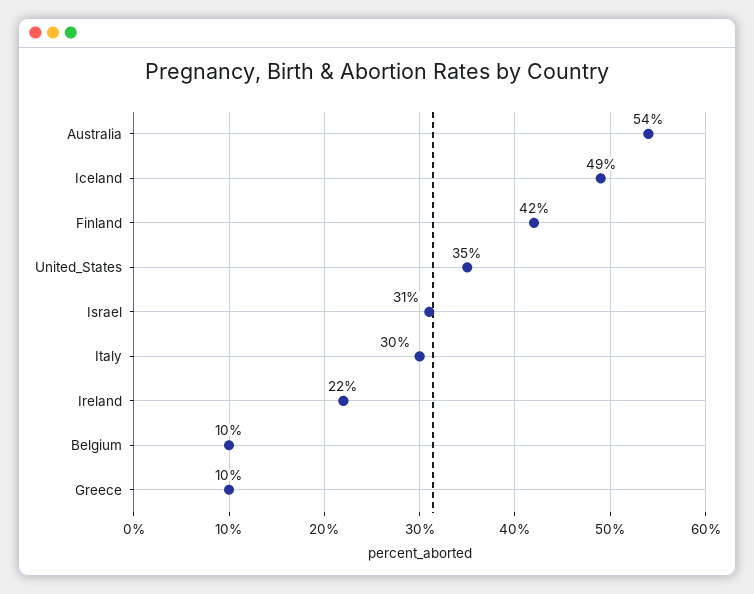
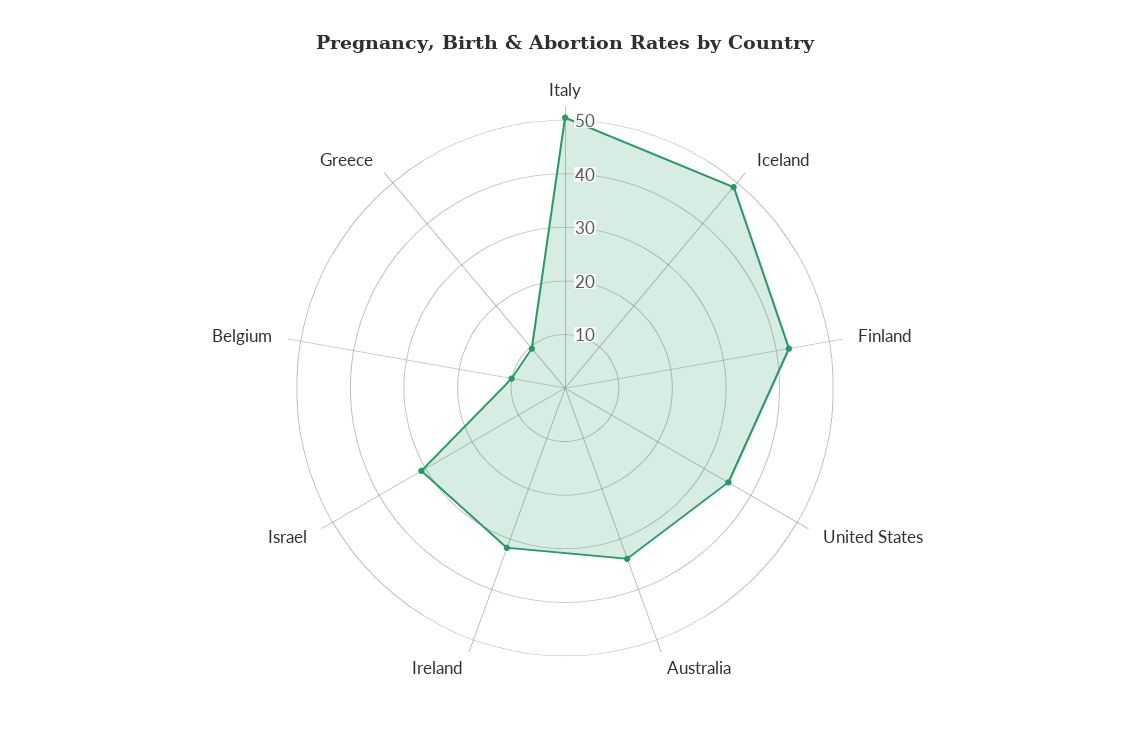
Australia: 54 -> 34
Italy: 30 -> 50
Ireland: 22 -> 32

